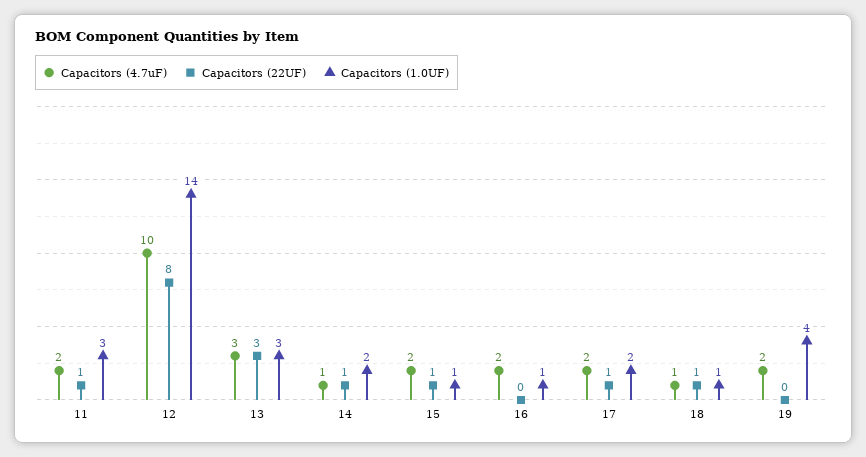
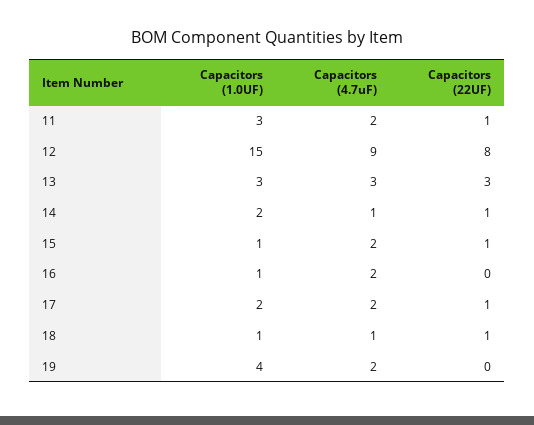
Capacitors (4.7uF), 12: 10 -> 9
Capacitors (1.0UF), 12: 14 -> 15

